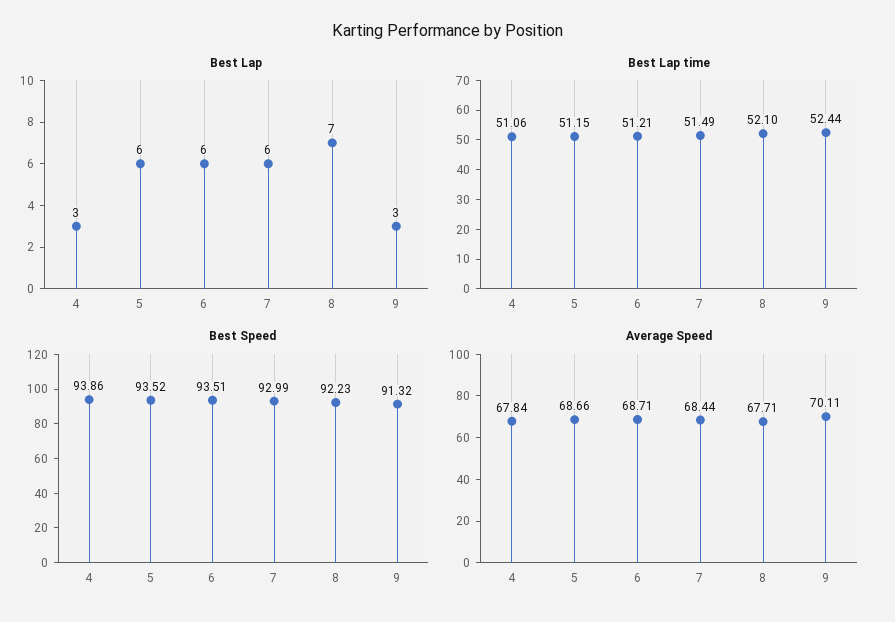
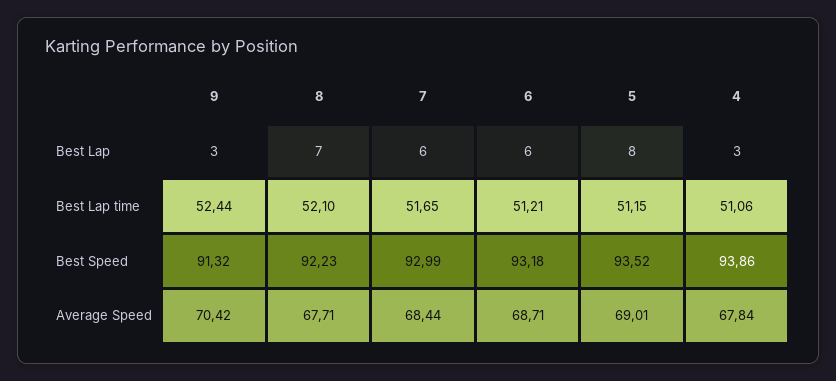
Best Lap, 5: 6 -> 8
Best Lap time, 7: 51.49 -> 51.65
Best Speed, 6: 93.51 -> 93.18
Average Speed, 5: 68.66 -> 69.01
Average Speed, 9: 70.11 -> 70.42

